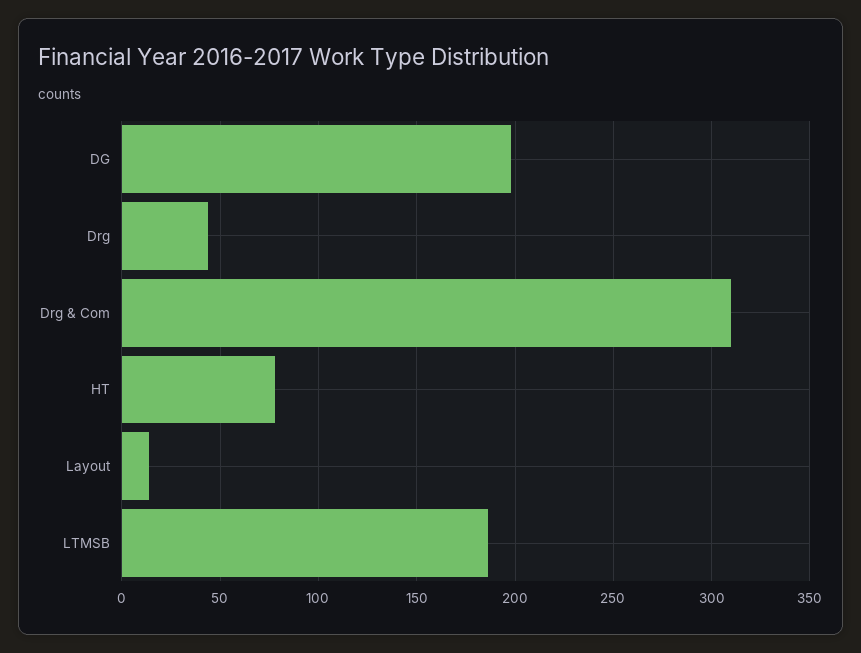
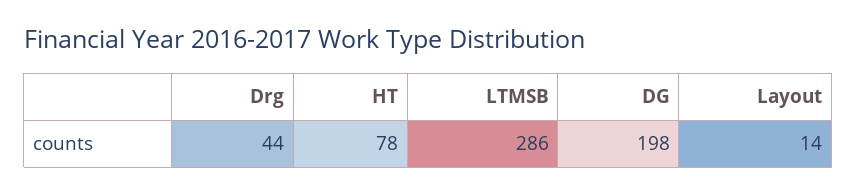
Drg & Com: 310 -> none
LTMSB: 185 -> 286

